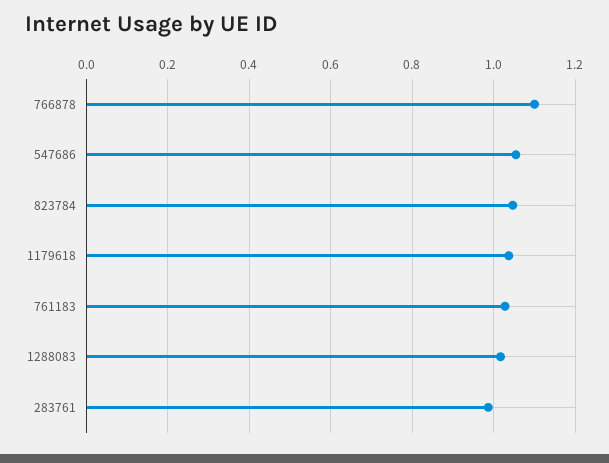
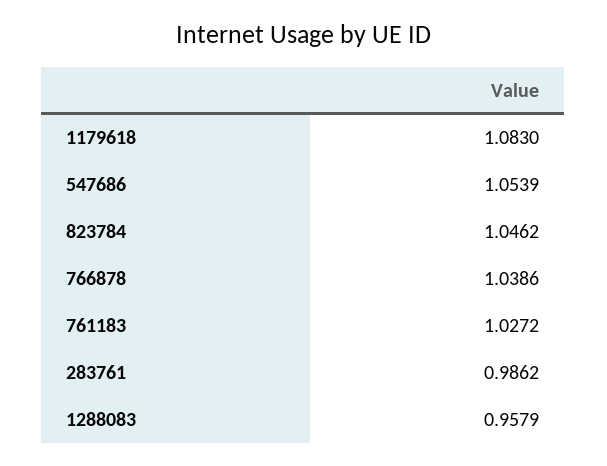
766878: 1.1 -> 1.0386
1179618: 1.04 -> 1.083
1288083: 1.02 -> 0.9579

